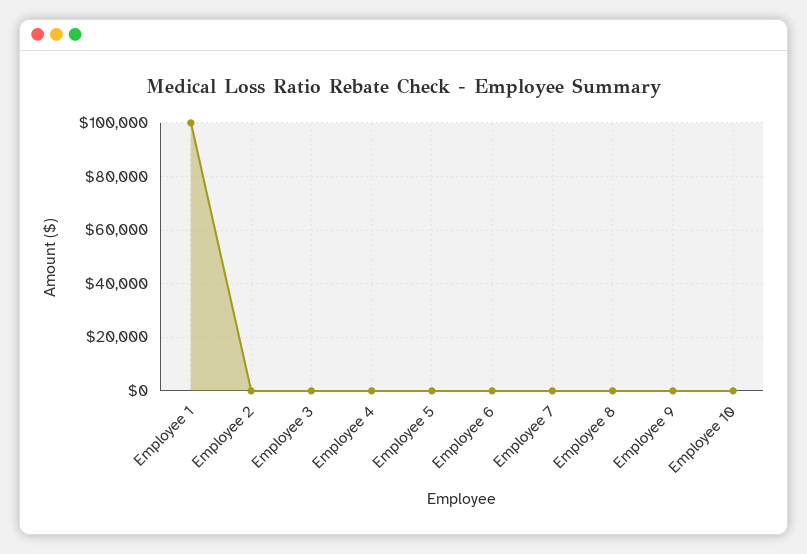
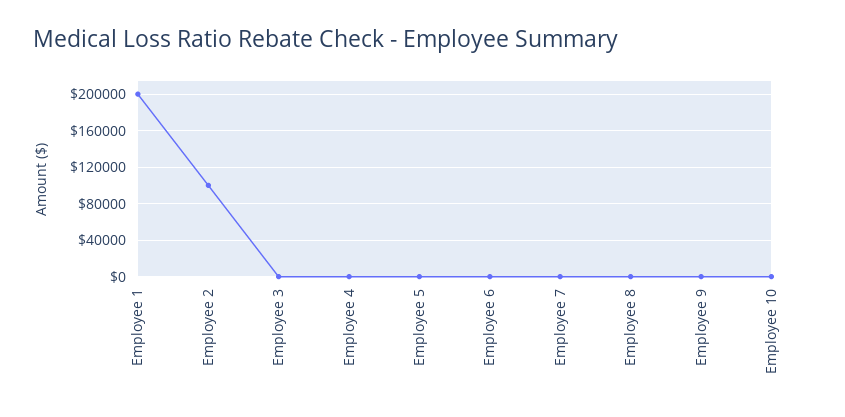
Employee 1: 100000 -> 200000
Employee 2: 0 -> 100000

